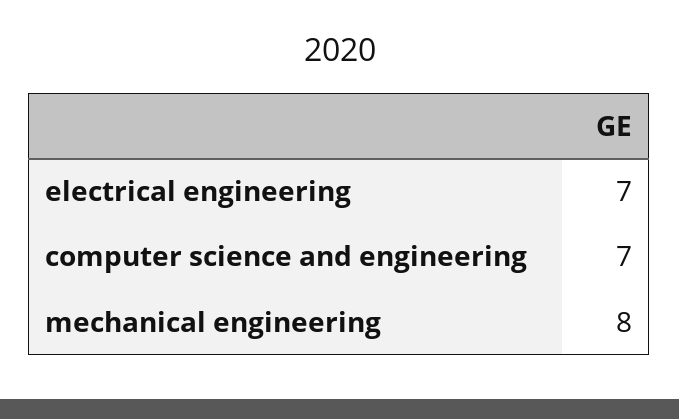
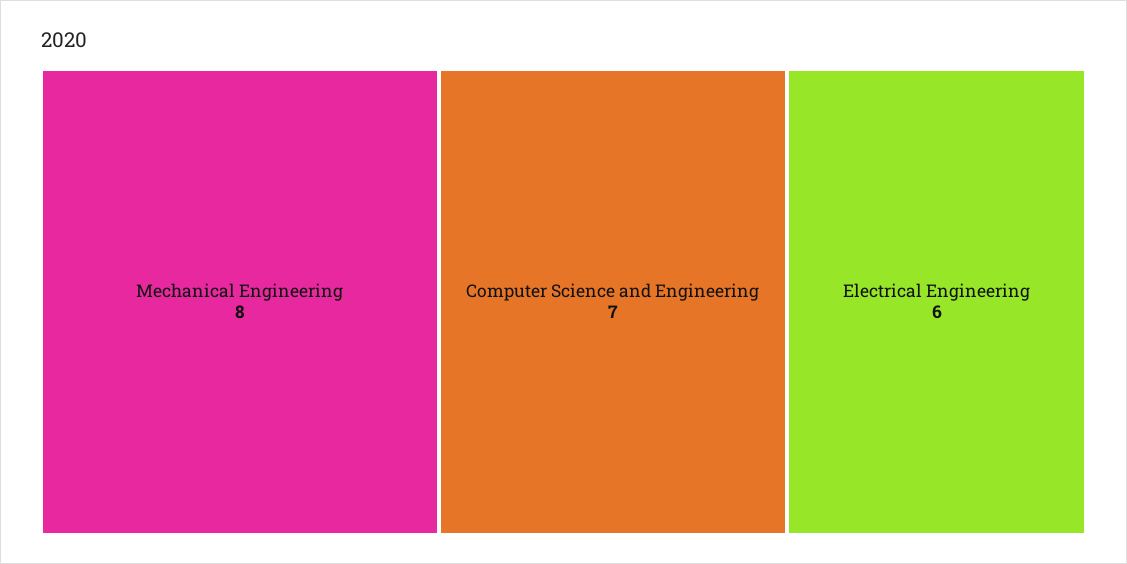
electrical engineering: 7 -> 6

